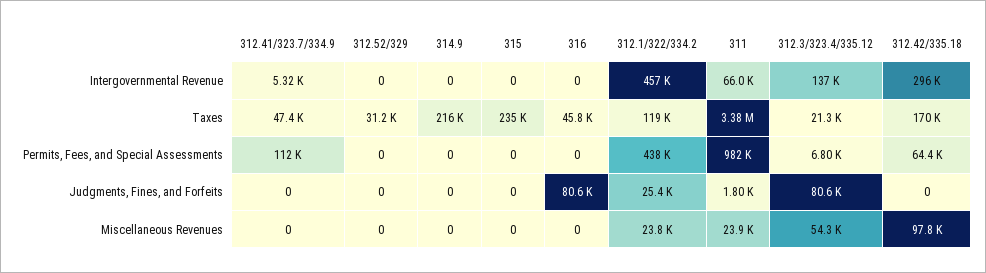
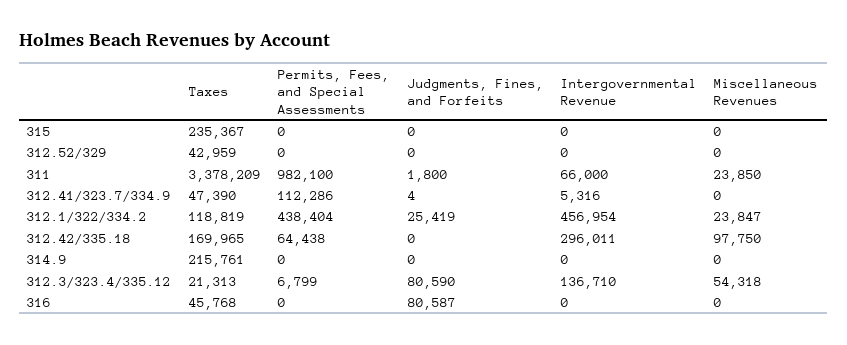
312.52/329, Taxes: 31200 -> 42959
312.41/323.7/334.9, Judgments, Fines, and Forfeits: 0 -> 4

